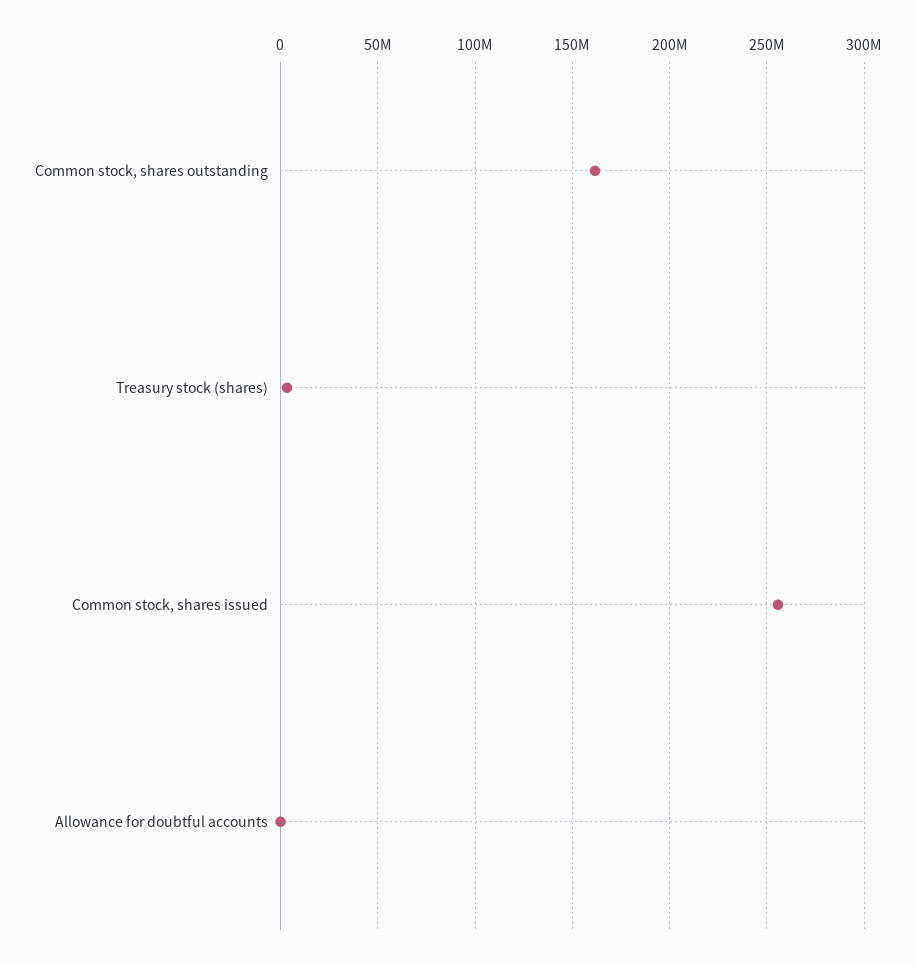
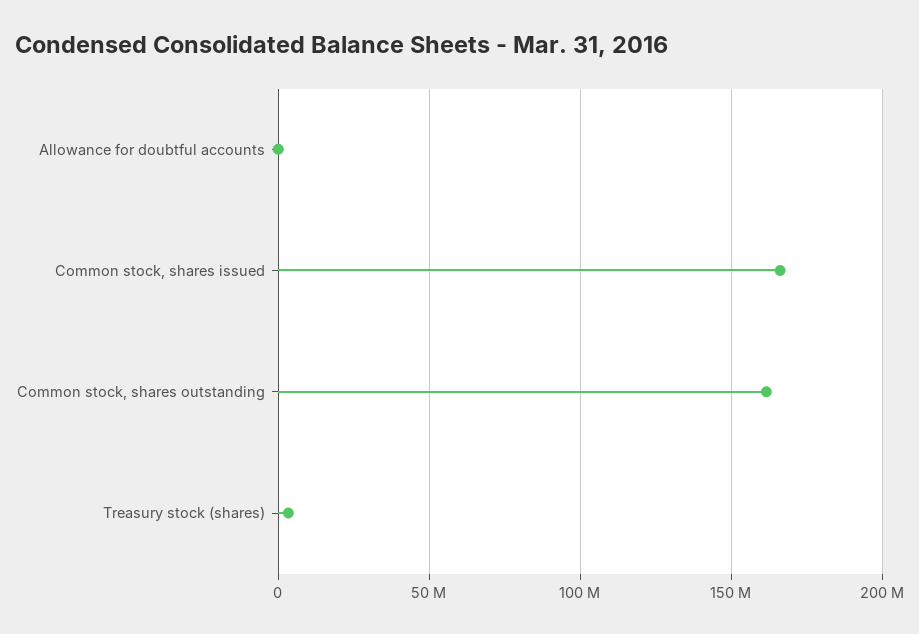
Common stock, shares issued: 255000000 -> 165000000

